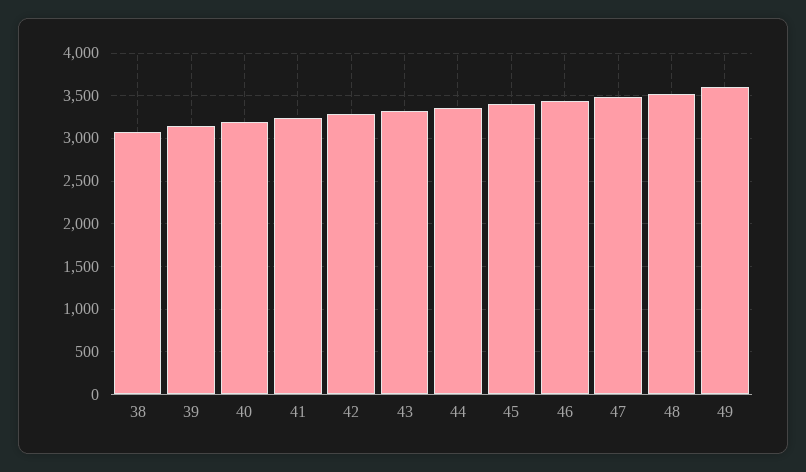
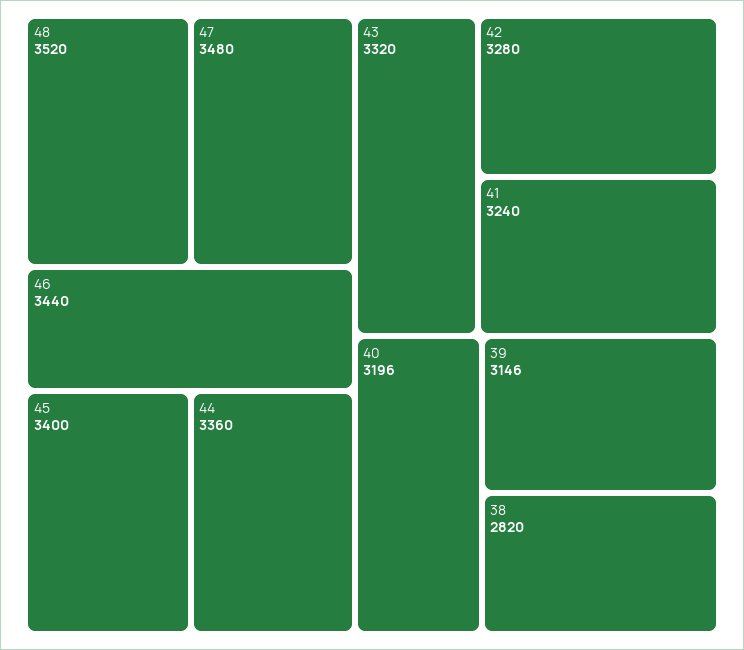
38: 3100 -> 2820
49: 3600 -> none

